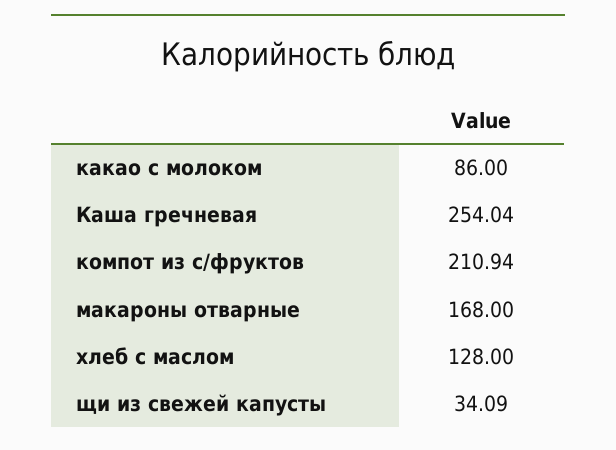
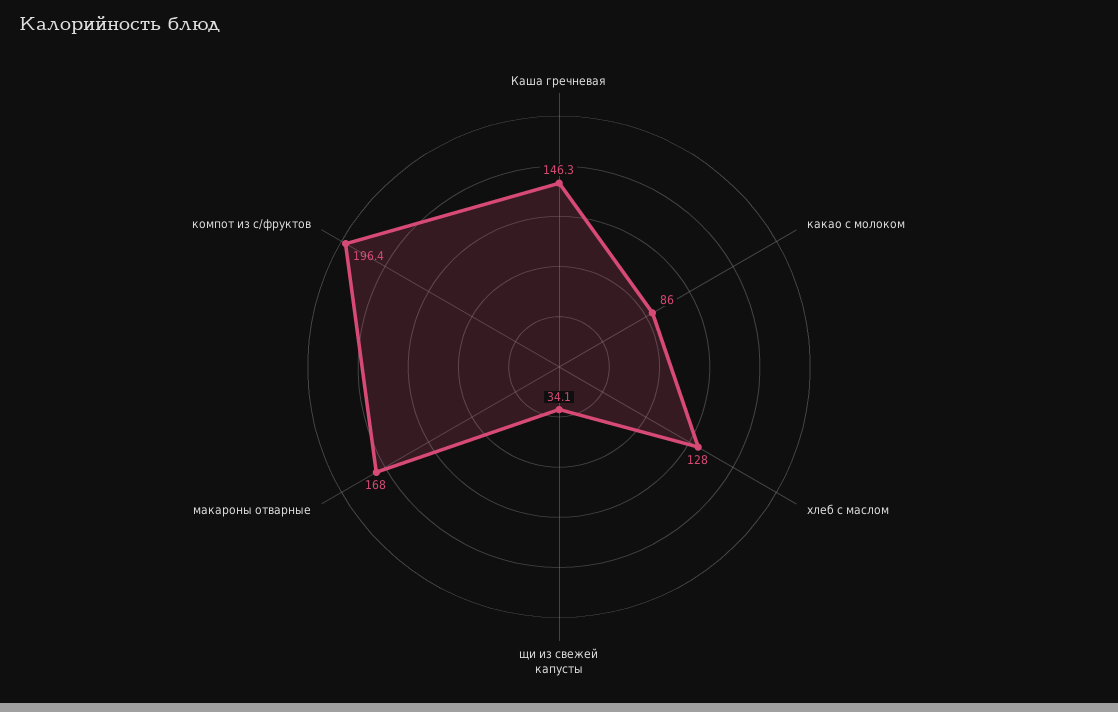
Каша гречневая: 254.04 -> 146.3
компот из с/фруктов: 210.94 -> 196.4

